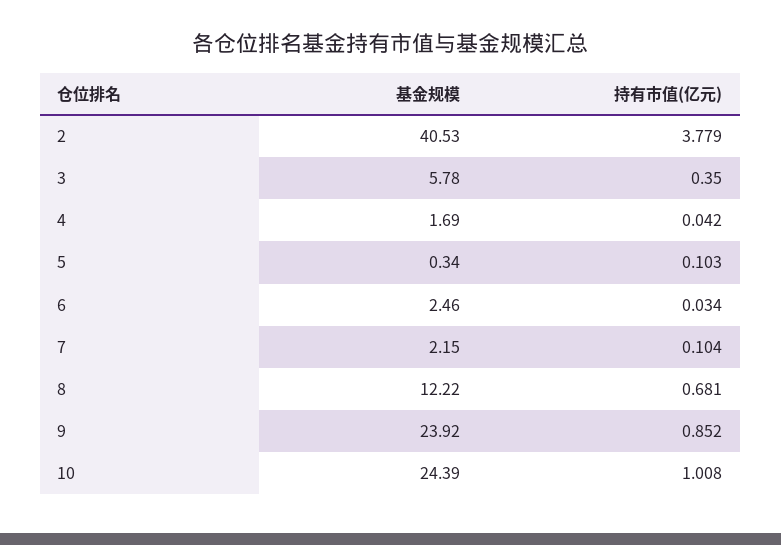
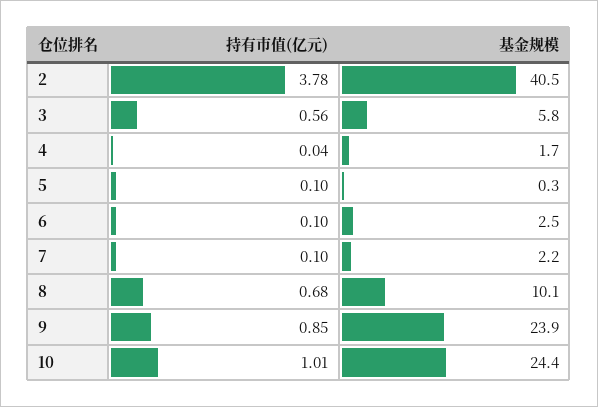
持有市值(亿元), 3: 0.35 -> 0.56
持有市值(亿元), 6: 0.034 -> 0.1
基金规模, 8: 12.22 -> 10.1

